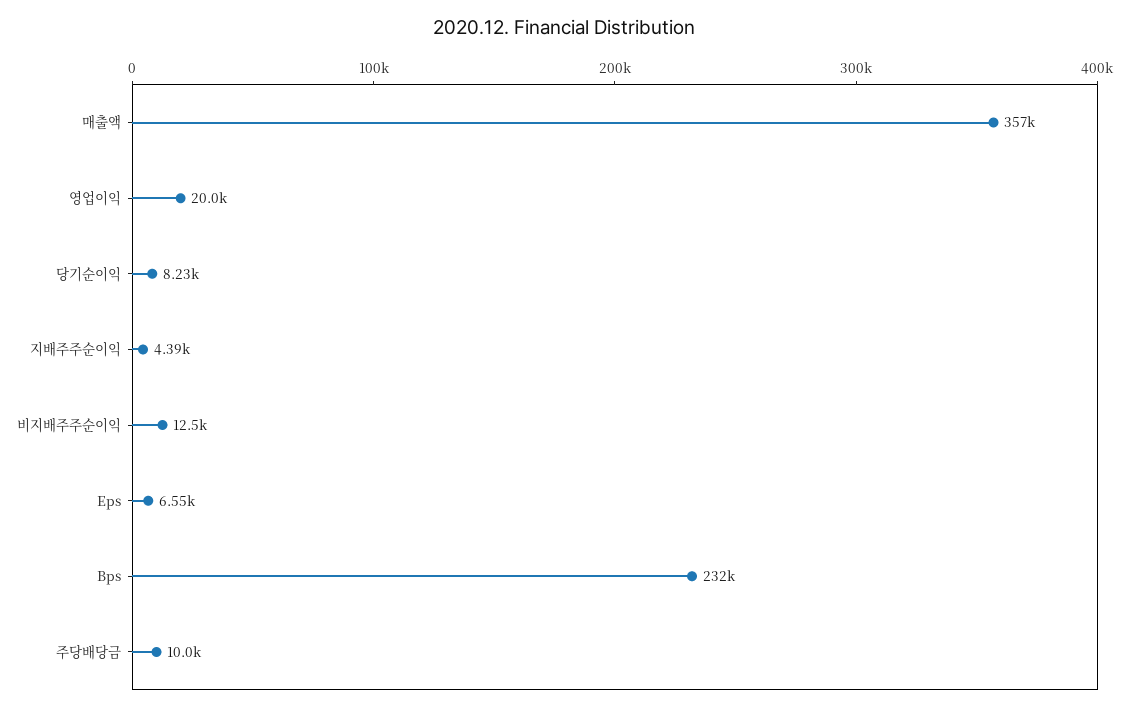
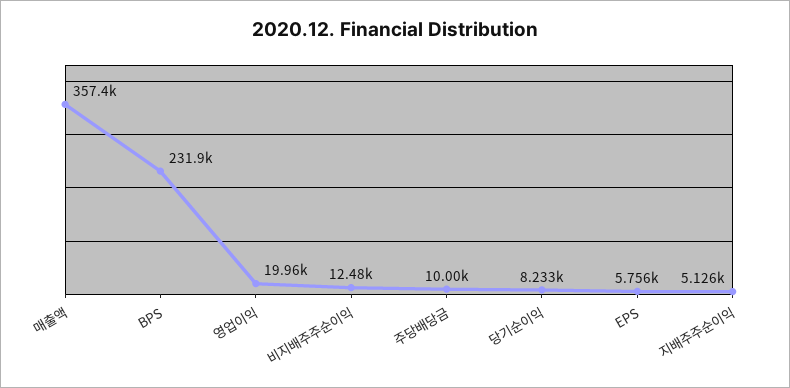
지배주주순이익: 4390 -> 5126
Eps: 6550 -> 5756

